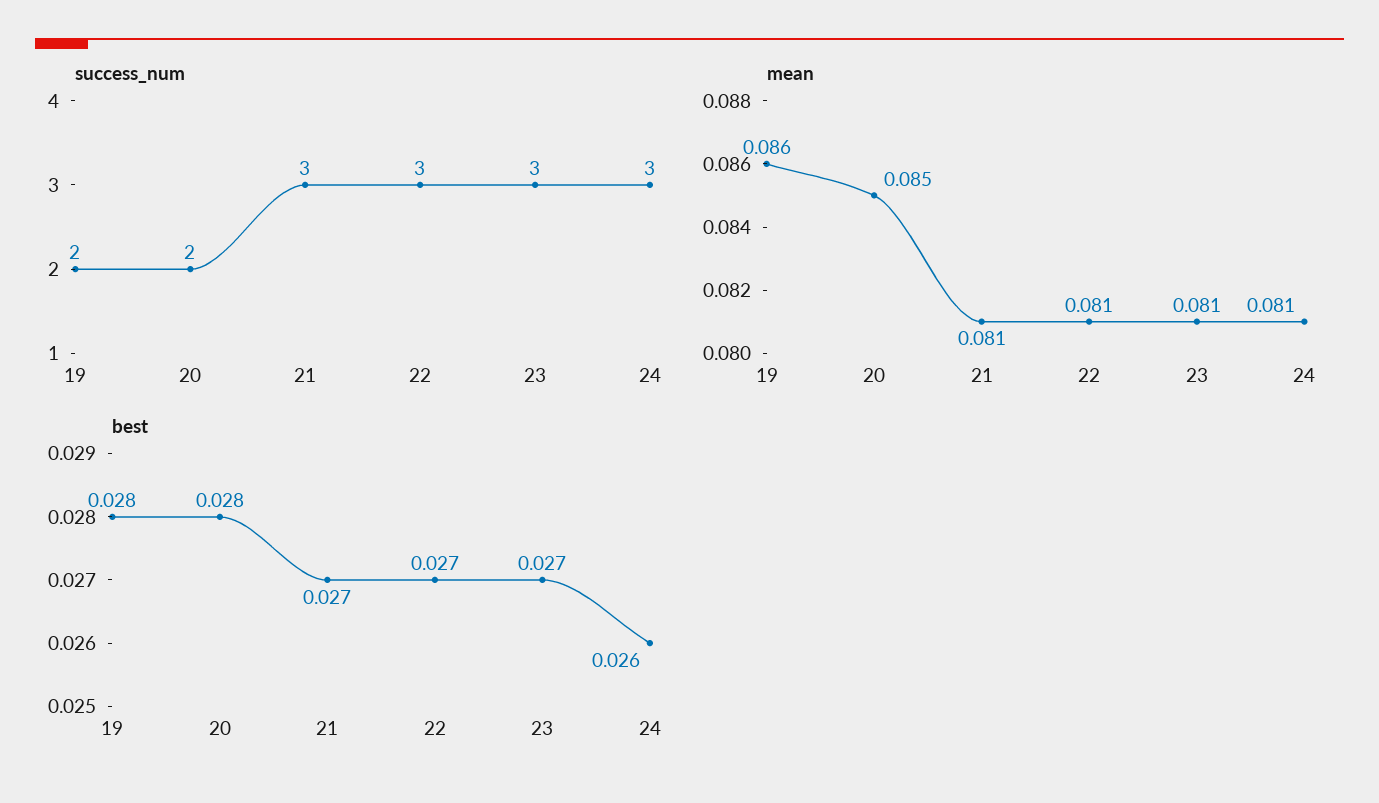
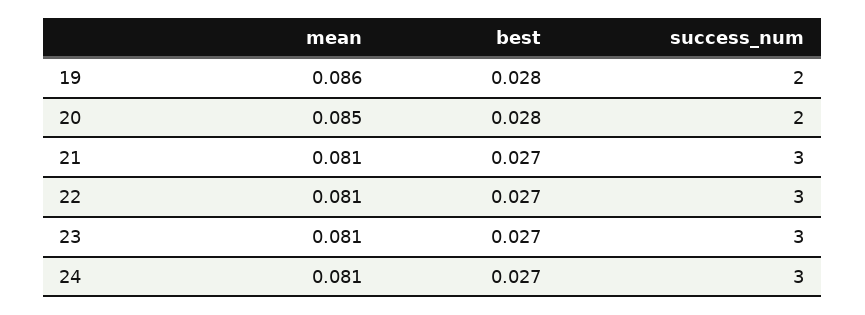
best, 24: 0.026 -> 0.027

